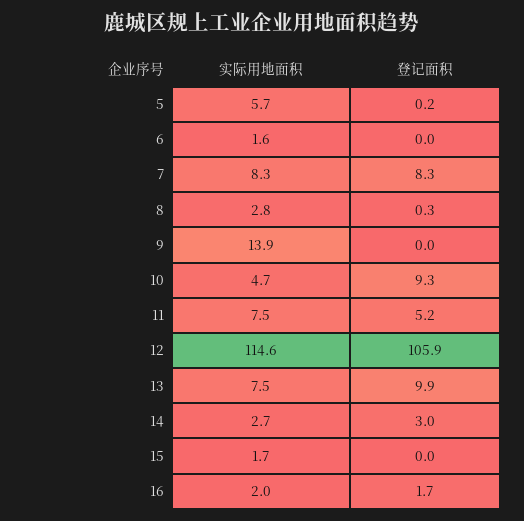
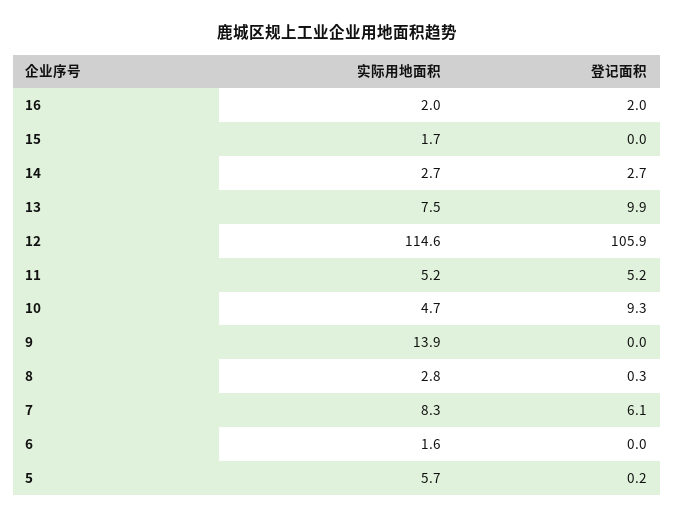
登记面积, 7: 8.3 -> 6.1
实际用地面积, 11: 7.5 -> 5.2
登记面积, 14: 3 -> 2.7
登记面积, 16: 1.7 -> 2

